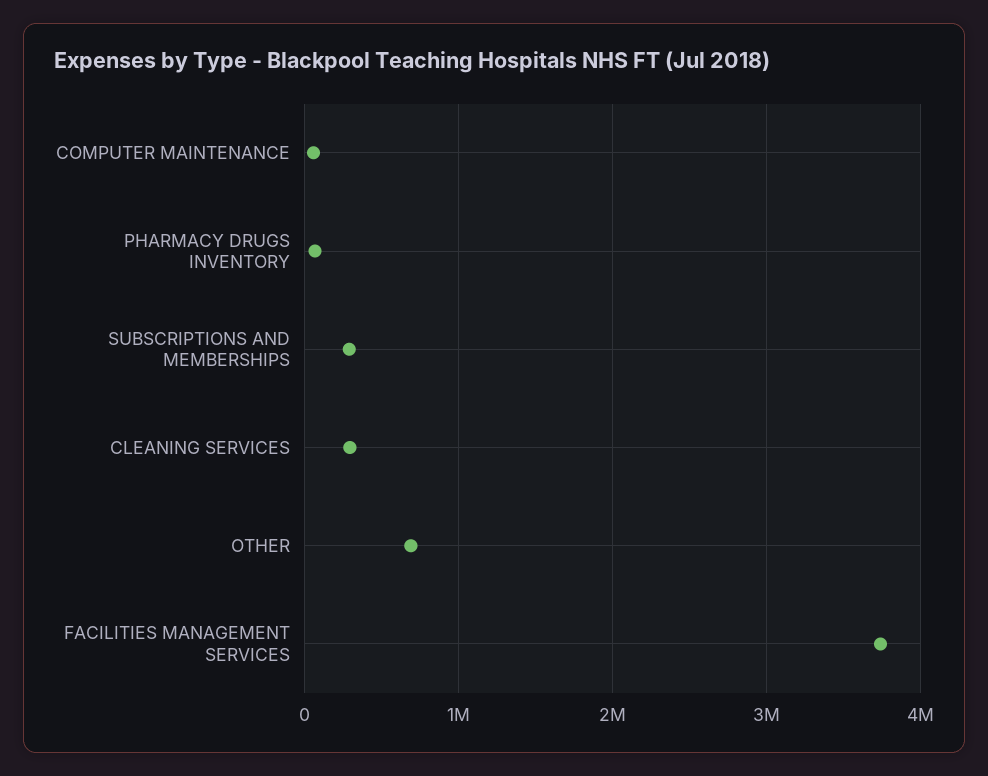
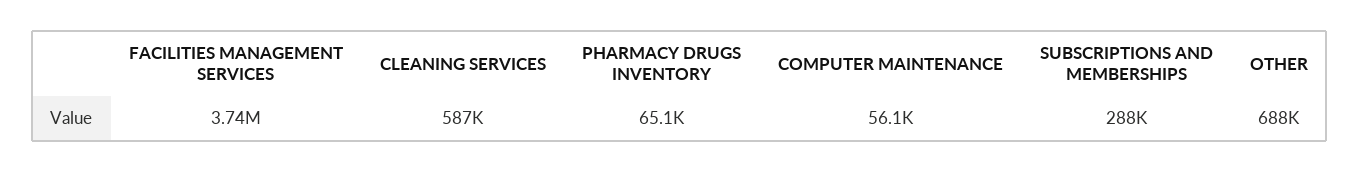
CLEANING SERVICES: 300000 -> 587000

